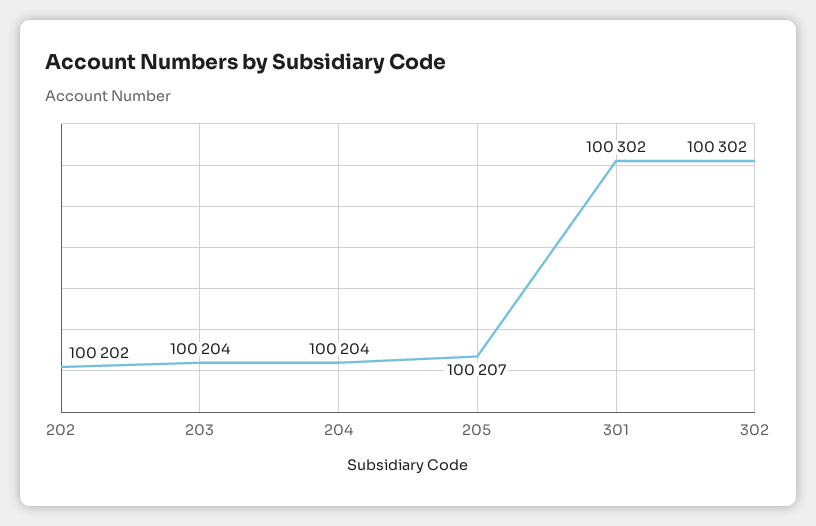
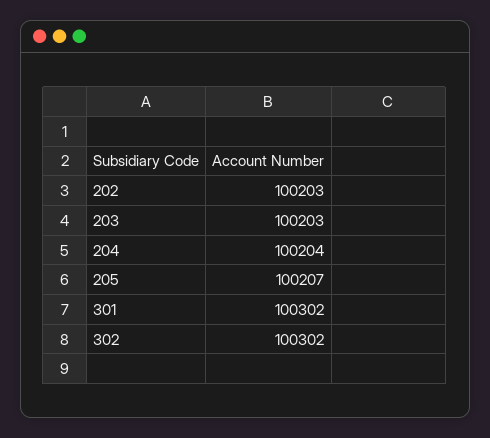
202: 100202 -> 100203
203: 100204 -> 100203

